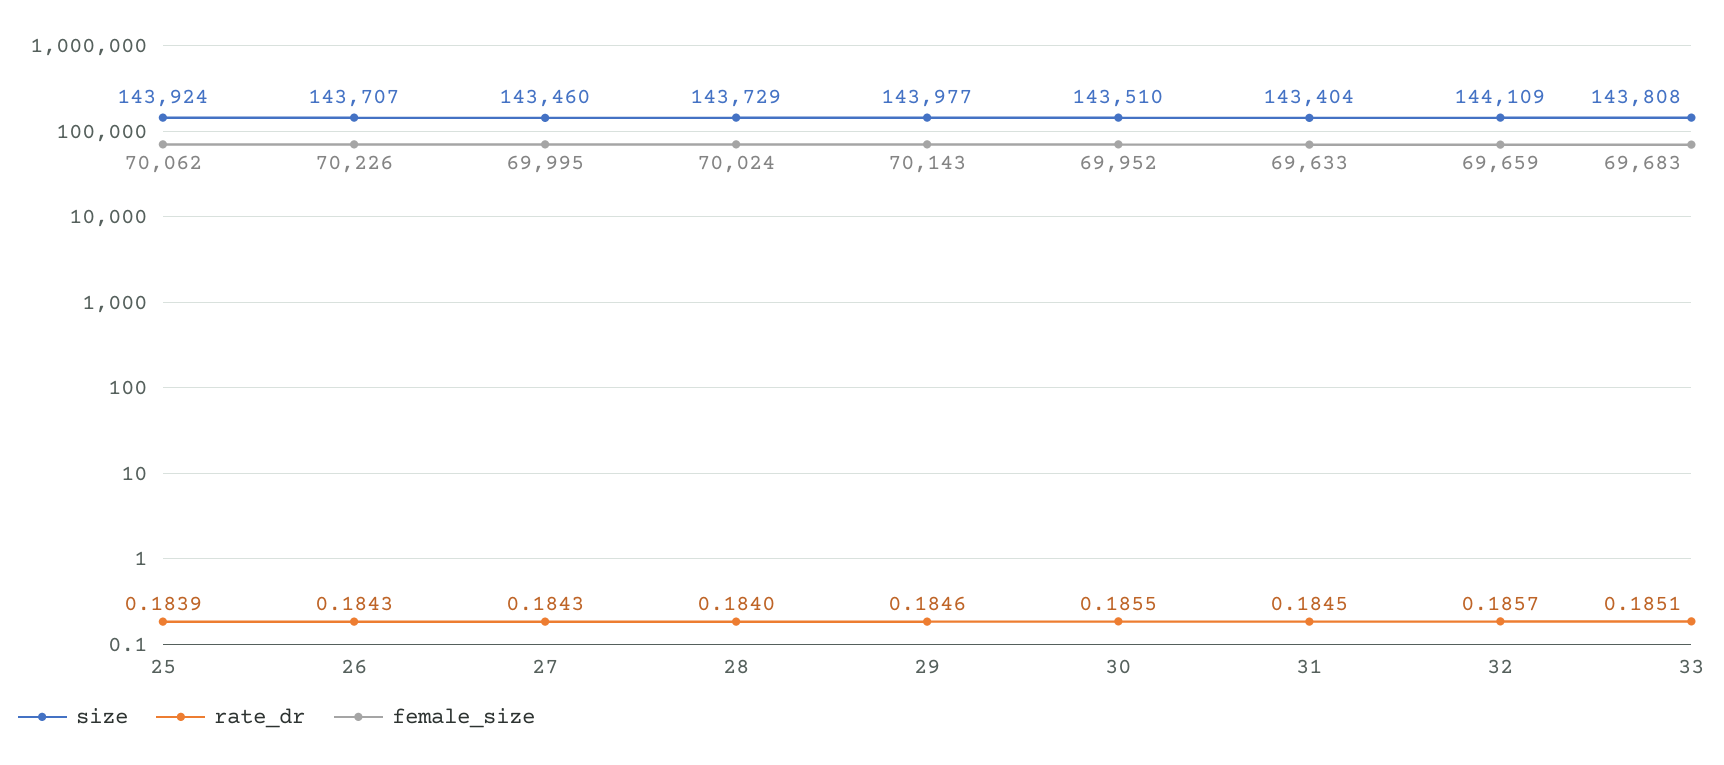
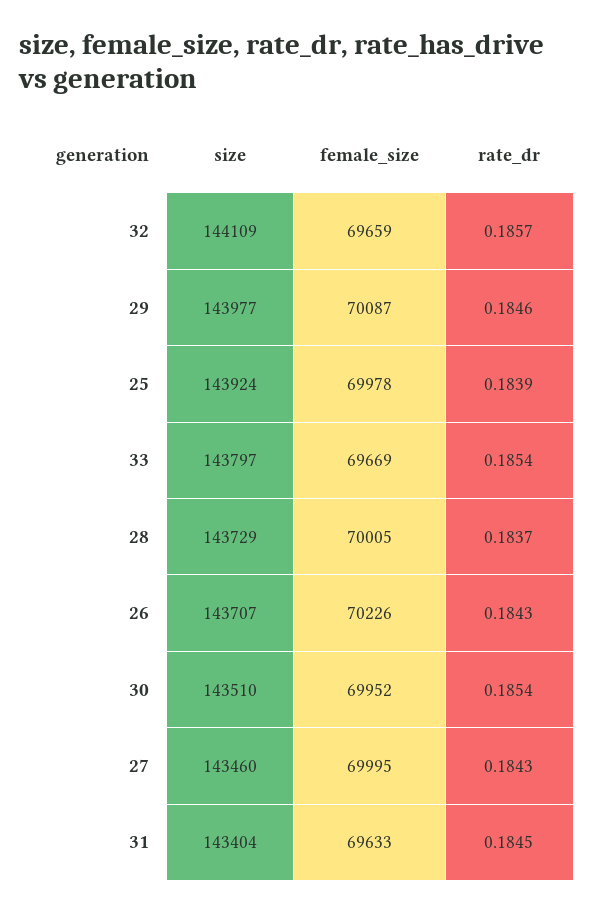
female_size, 25: 70062 -> 69978
rate_dr, 28: 0.184 -> 0.1837
female_size, 28: 70024 -> 70005
female_size, 29: 70143 -> 70087
rate_dr, 30: 0.1855 -> 0.1854
size, 33: 143808 -> 143797
rate_dr, 33: 0.1851 -> 0.1854
female_size, 33: 69683 -> 69669

